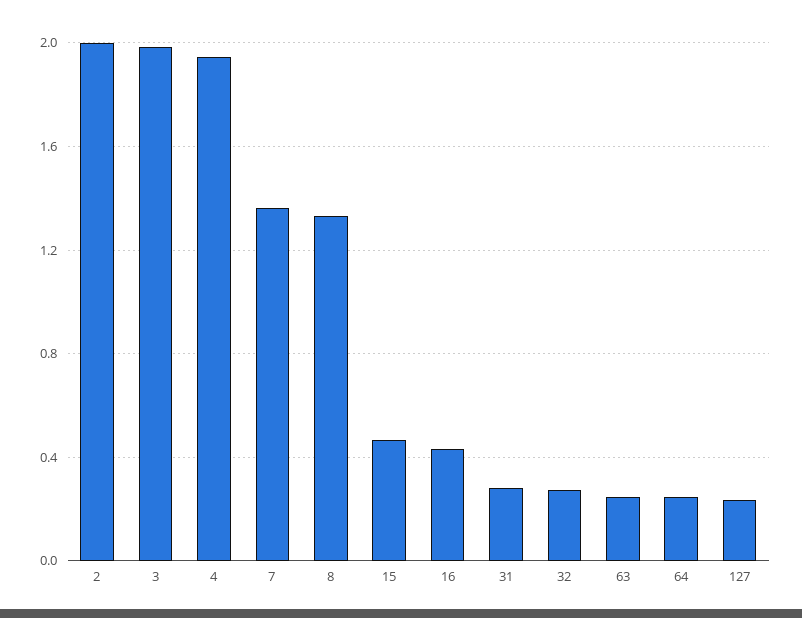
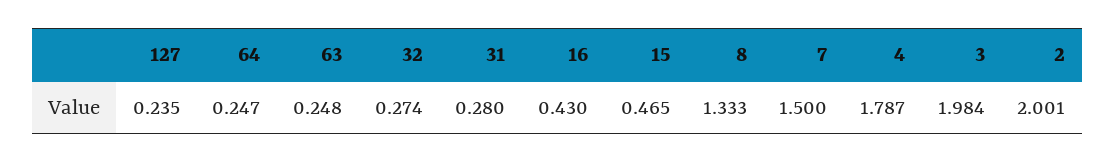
4: 1.95 -> 1.787
7: 1.35 -> 1.5

